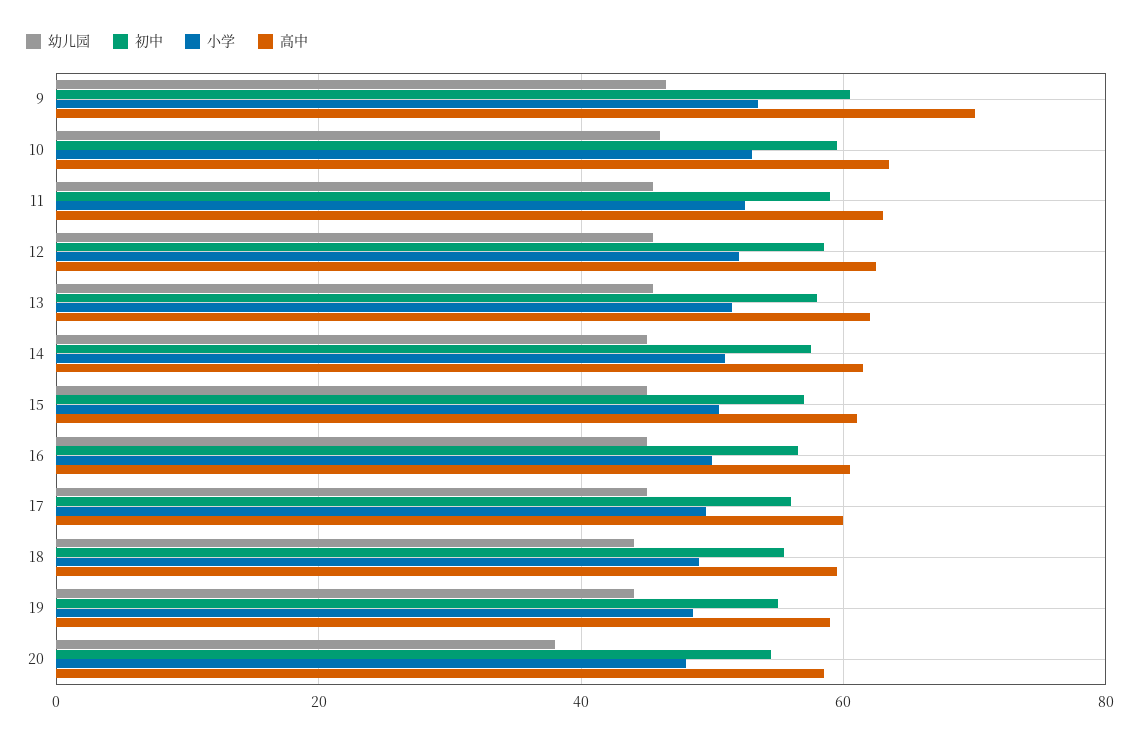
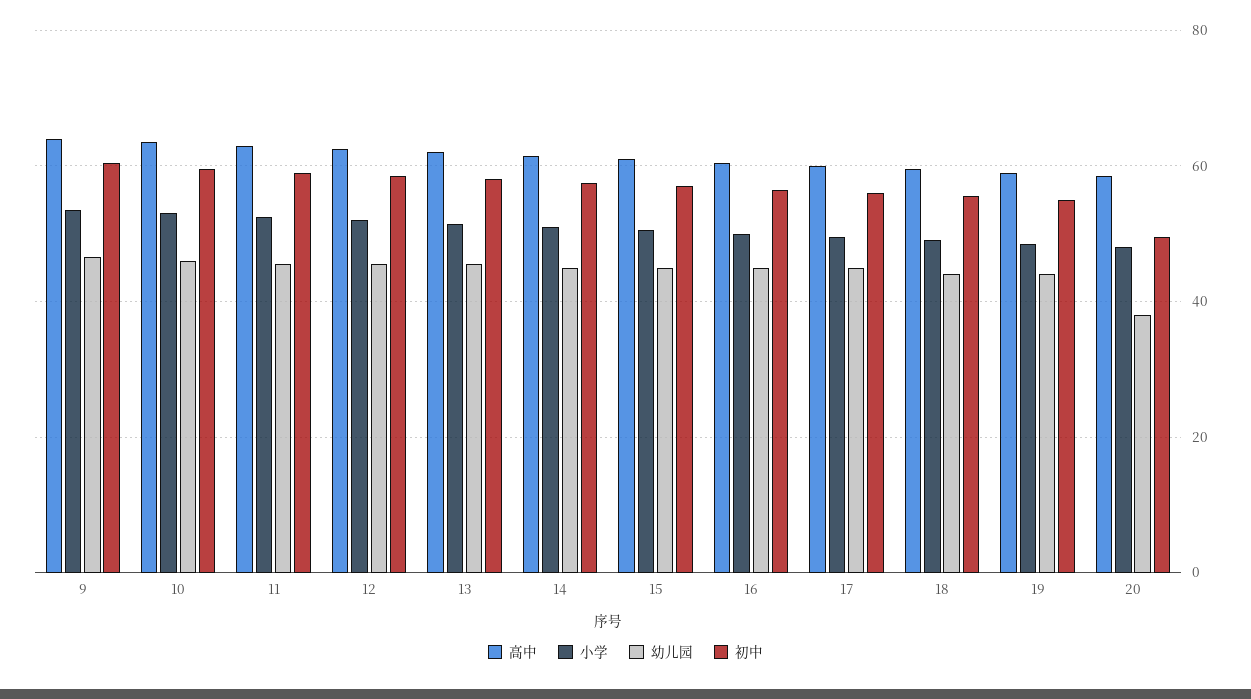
高中, 9: 70 -> 64
初中, 20: 54 -> 50

